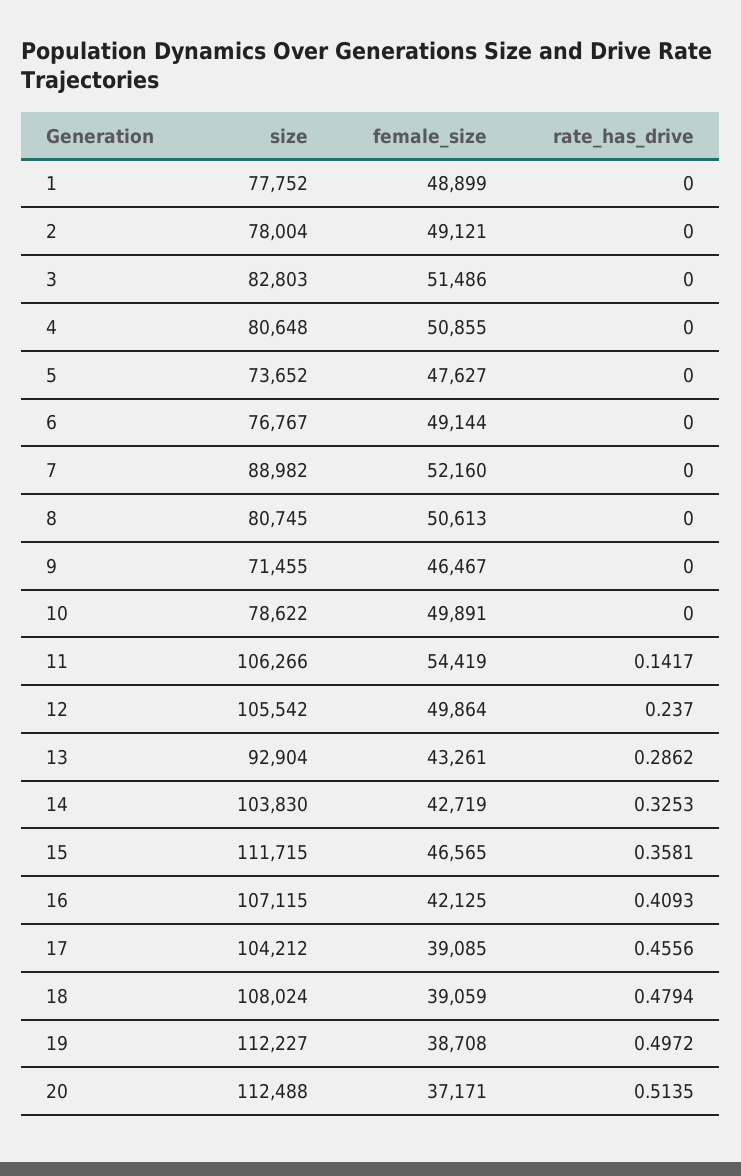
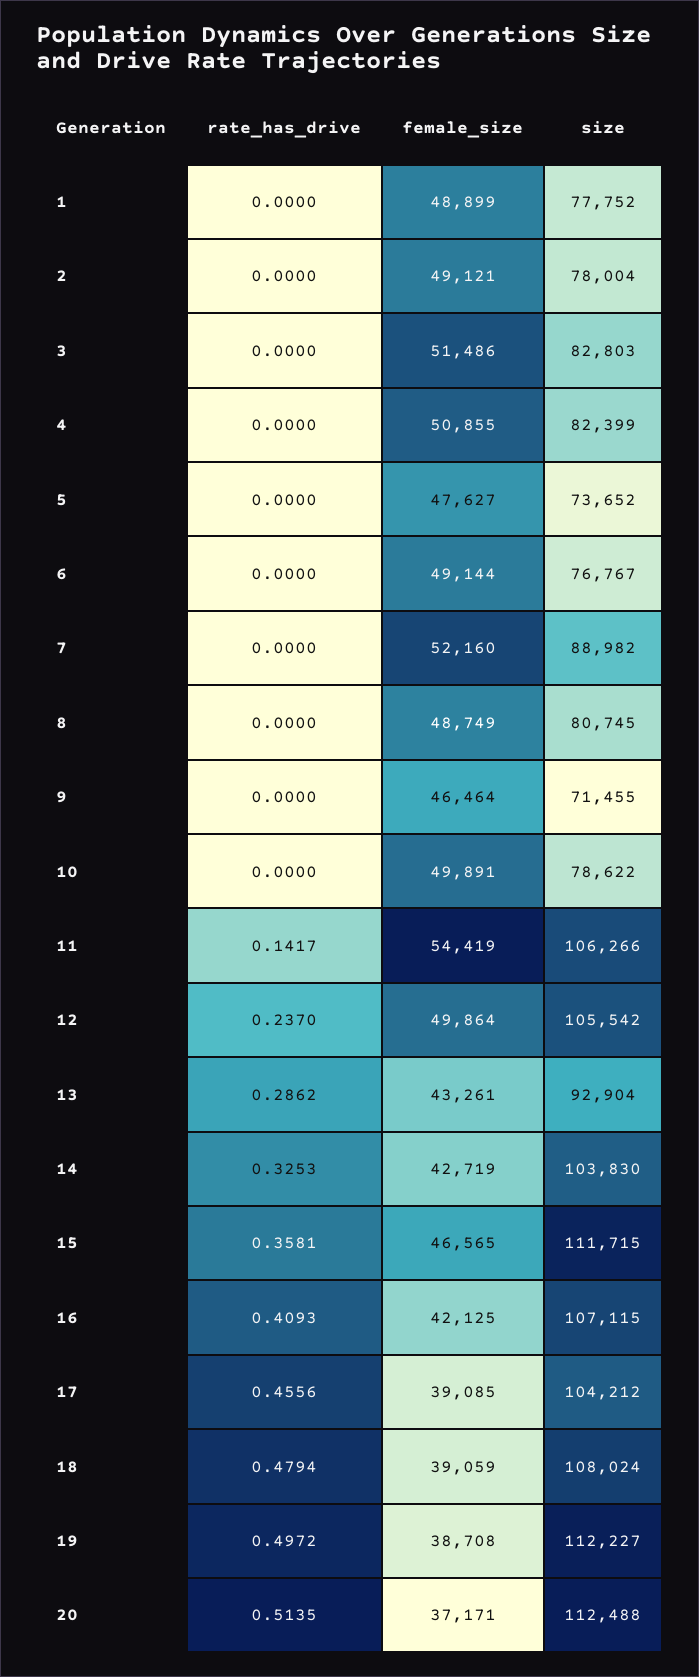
size, 4: 80648 -> 82399
female_size, 8: 50613 -> 48749
female_size, 9: 46467 -> 46464

